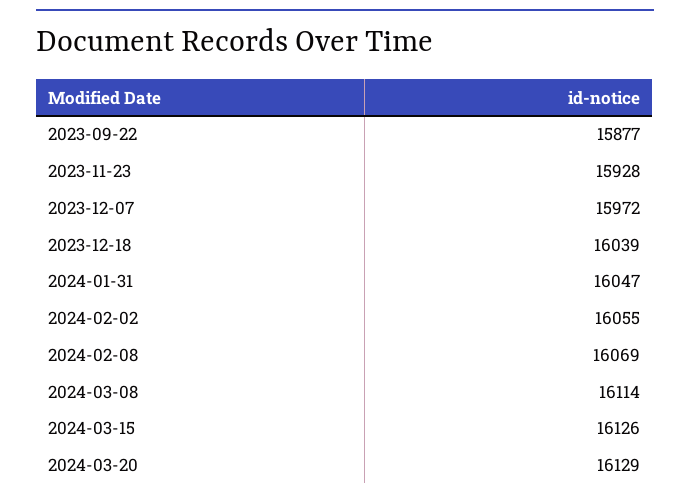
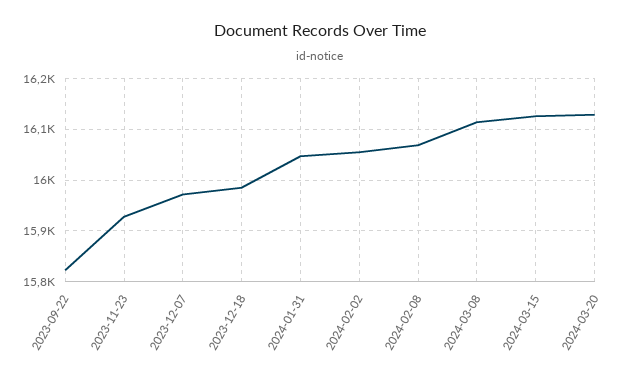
2023-09-22: 15877 -> 15820
2023-12-18: 16039 -> 15980

